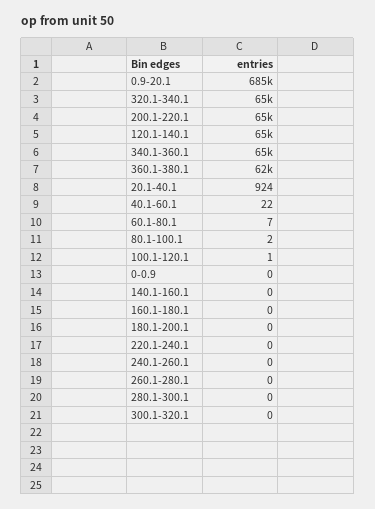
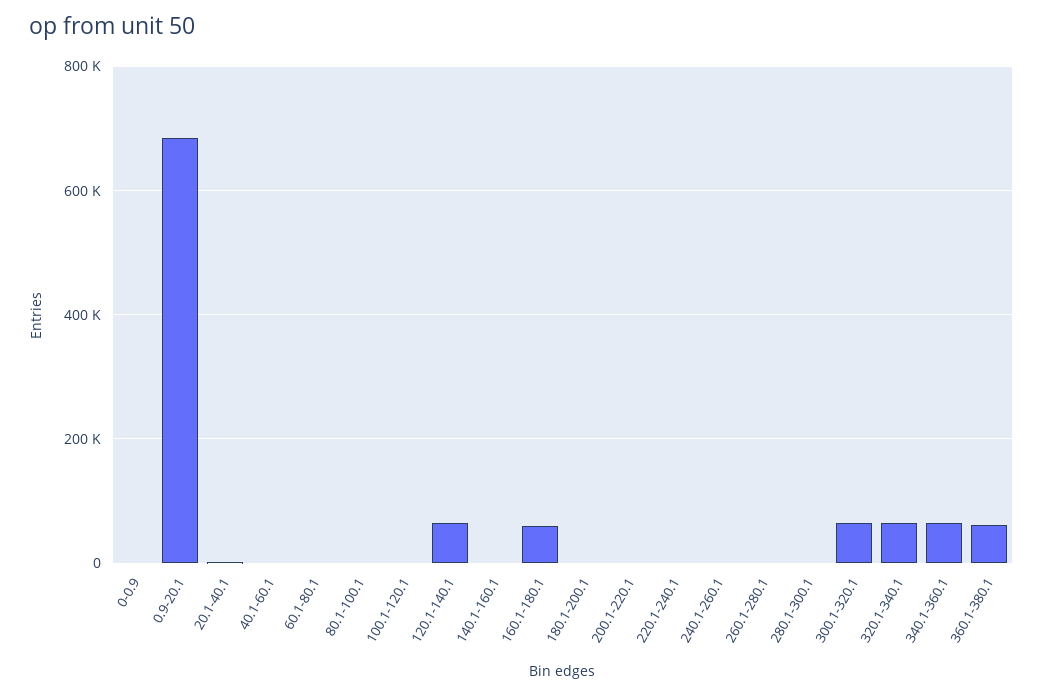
200.1-220.1: 65000 -> 0
160.1-180.1: 0 -> 60000
300.1-320.1: 0 -> 60000

